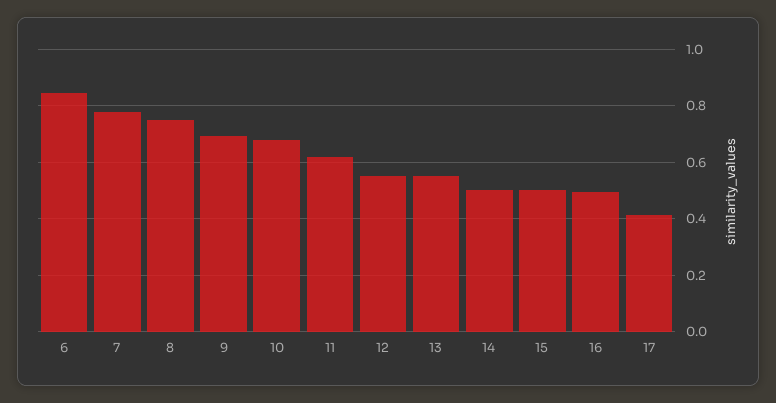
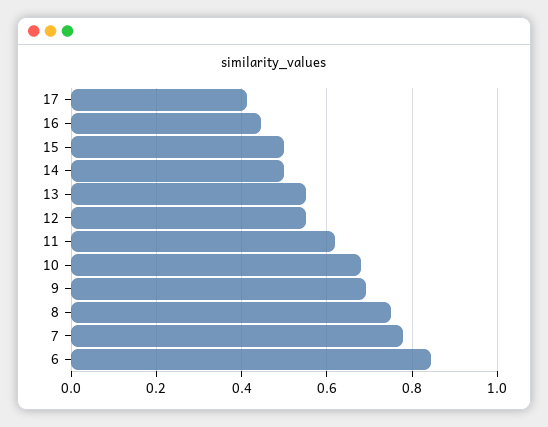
16: 0.5 -> 0.44

